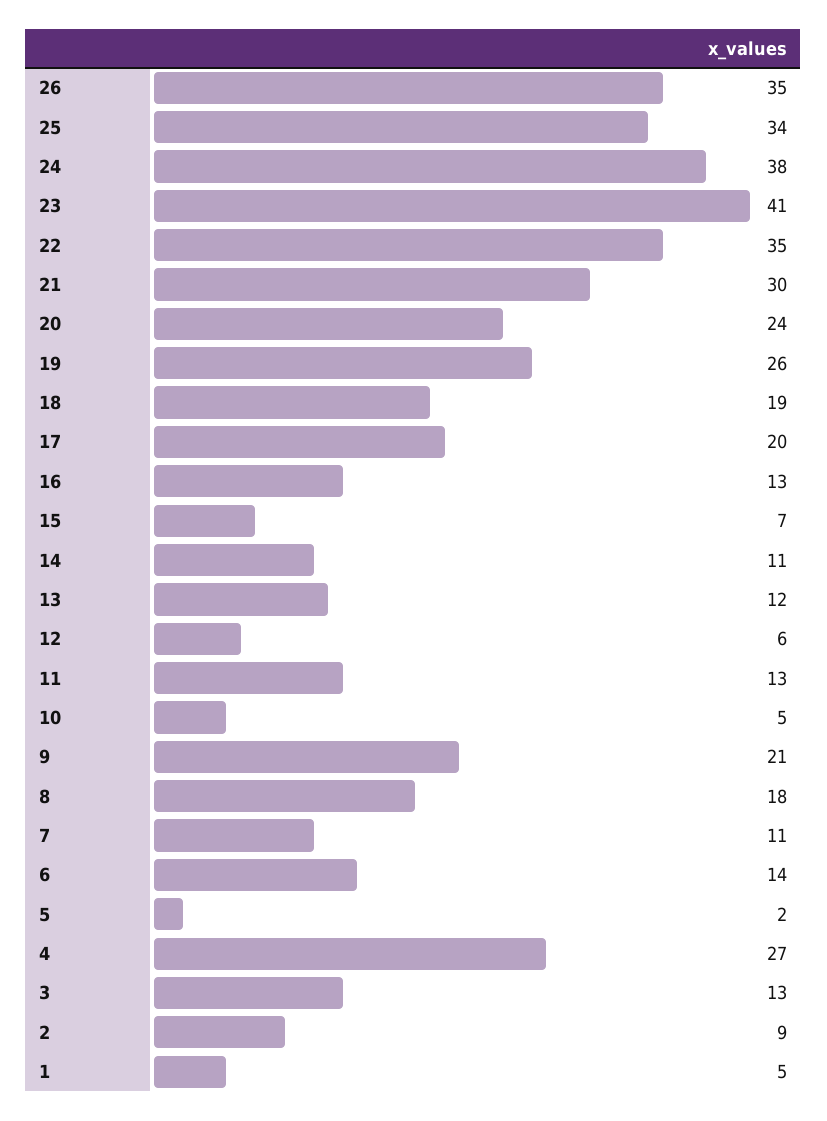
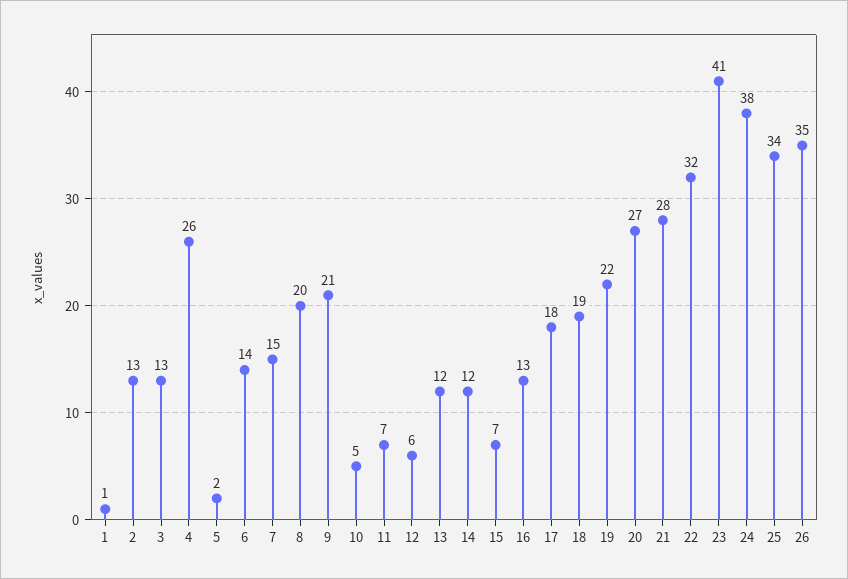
22: 35 -> 32
21: 30 -> 28
20: 24 -> 27
19: 26 -> 22
17: 20 -> 18
14: 11 -> 12
11: 13 -> 7
8: 18 -> 20
7: 11 -> 15
4: 27 -> 26
2: 9 -> 13
1: 5 -> 1

